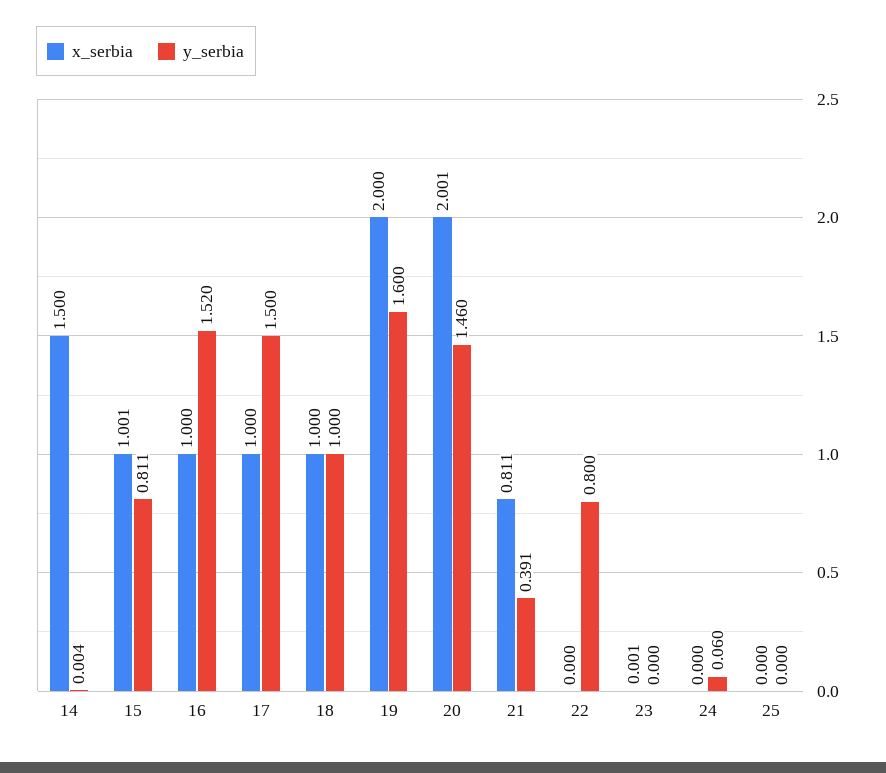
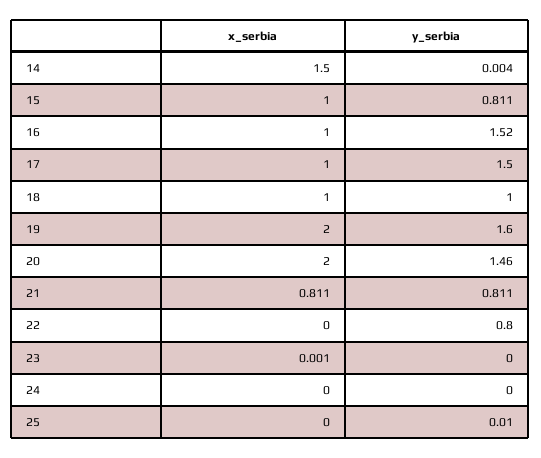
x_serbia, 15: 1.001 -> 1
x_serbia, 20: 2.001 -> 2
y_serbia, 21: 0.391 -> 0.811
y_serbia, 24: 0.06 -> 0
y_serbia, 25: 0 -> 0.01

